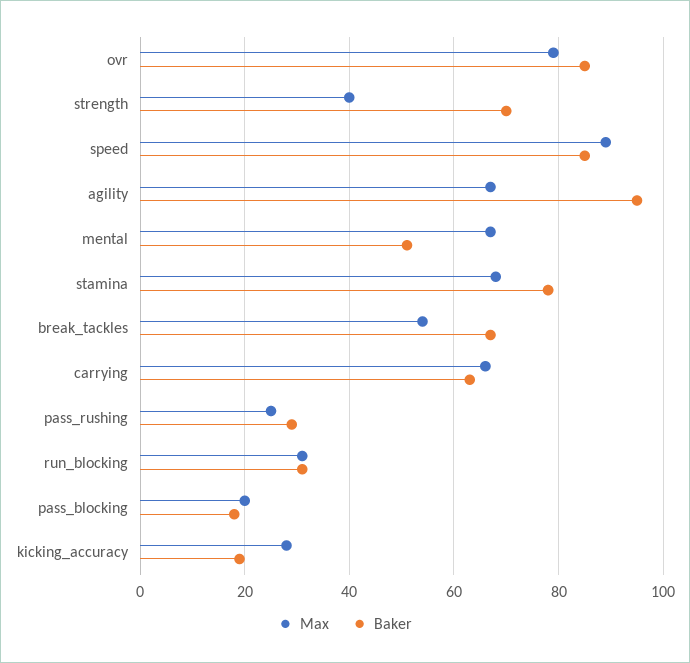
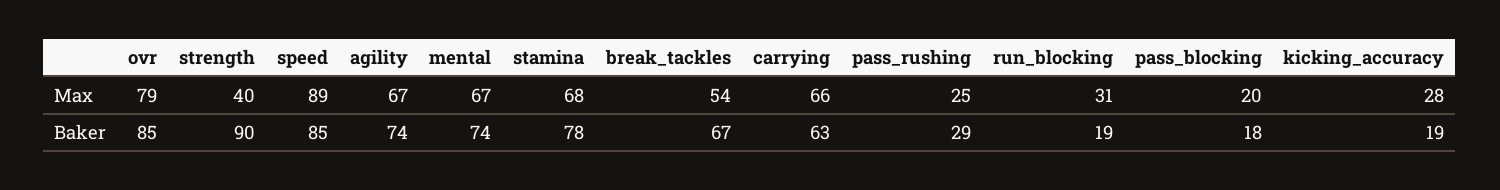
Baker, strength: 70 -> 90
Baker, agility: 95 -> 74
Baker, mental: 50 -> 74
Baker, run_blocking: 30 -> 19

